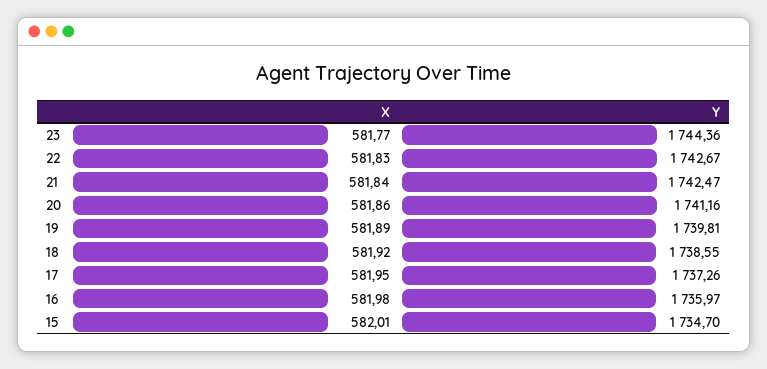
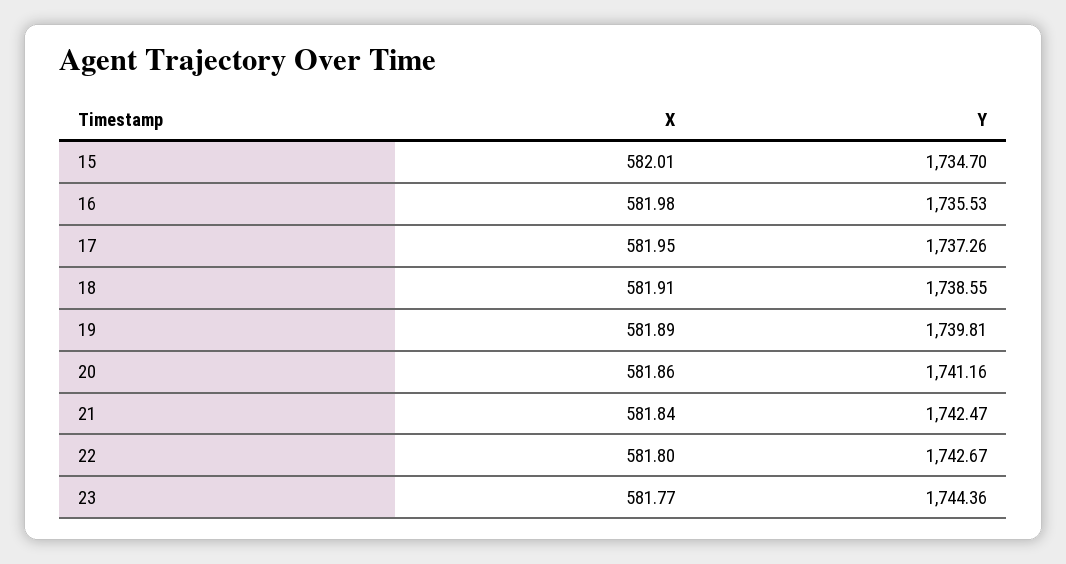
X, 22: 581.83 -> 581.8
X, 18: 581.92 -> 581.91
Y, 16: 1735.97 -> 1735.53

